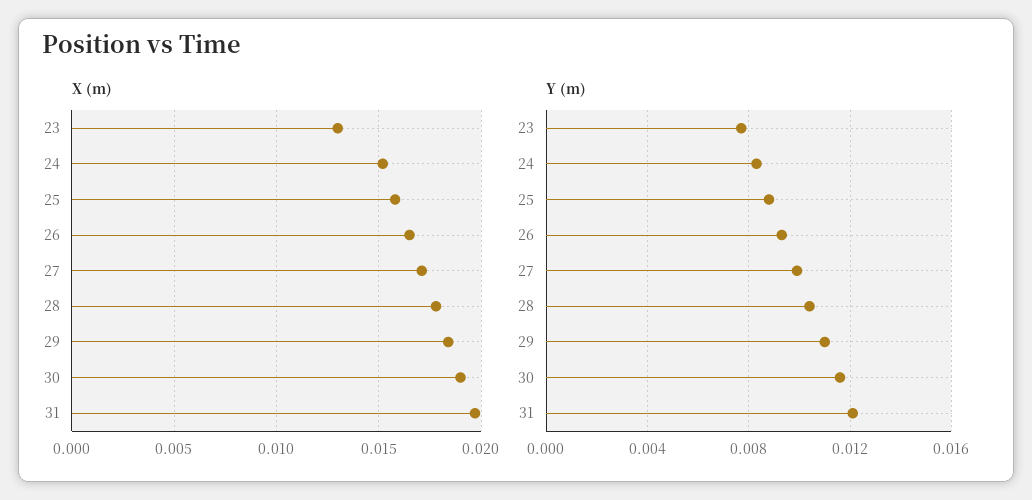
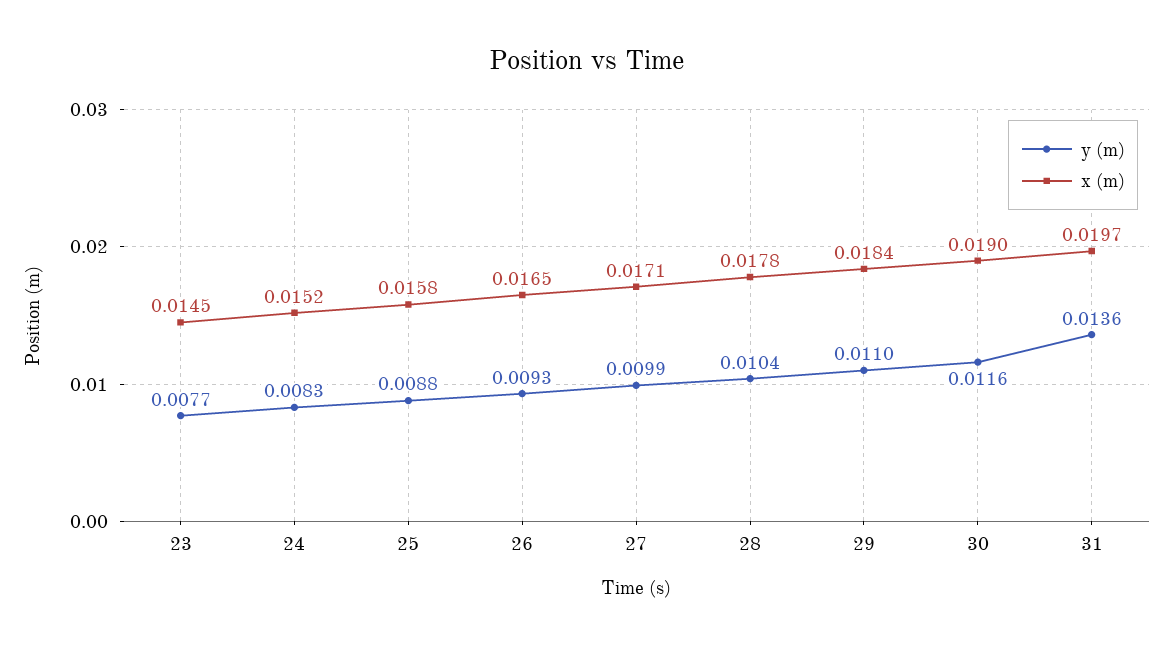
X (m), 23: 0.013 -> 0.0145
Y (m), 31: 0.012 -> 0.0136

